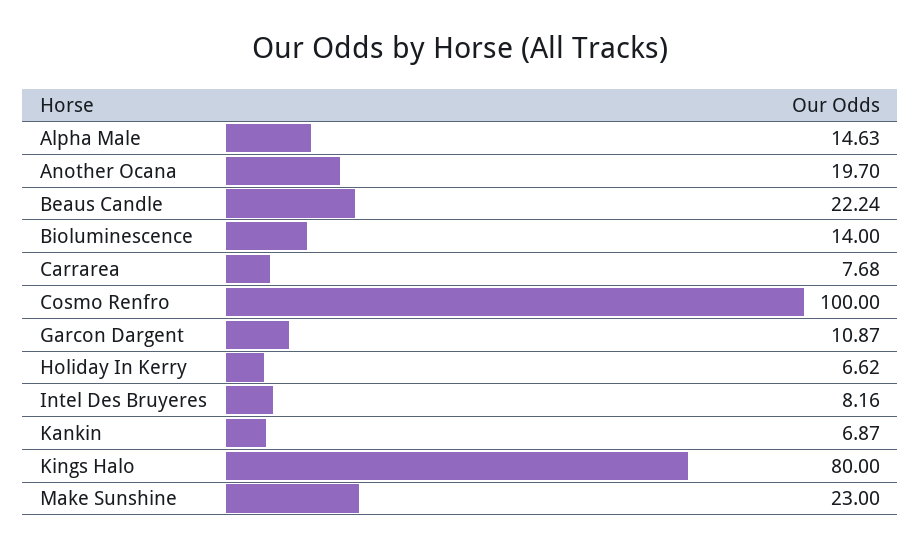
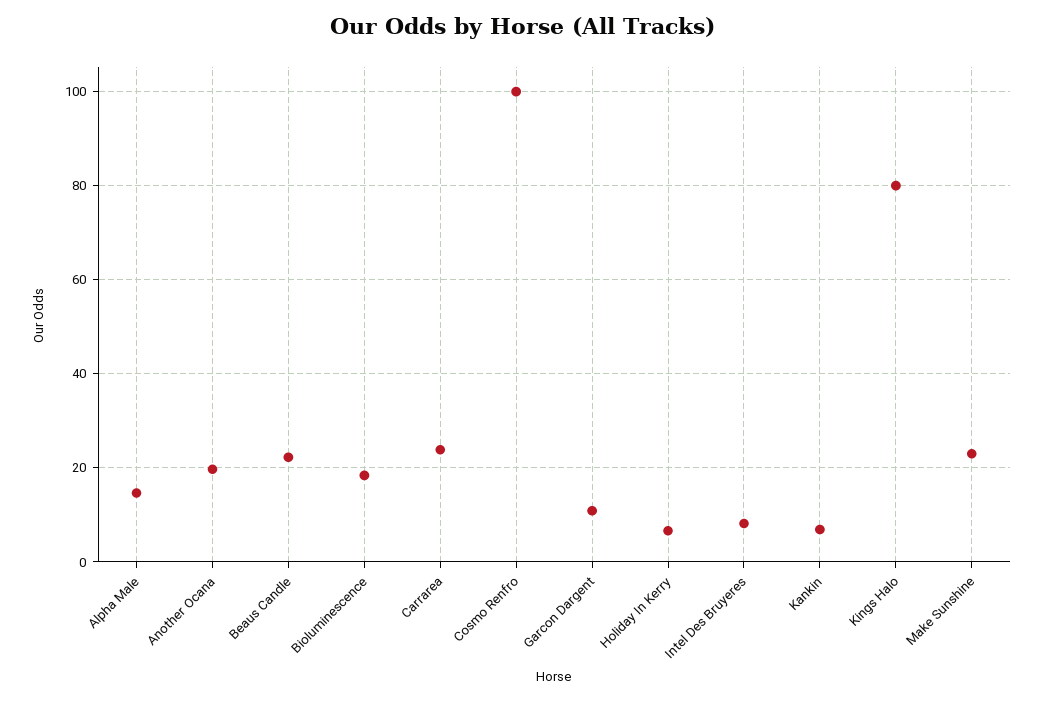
Bioluminescence: 14 -> 18
Carrarea: 7.68 -> 24

